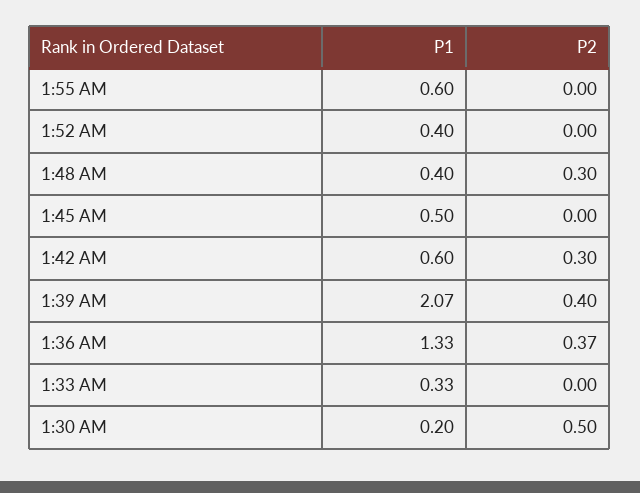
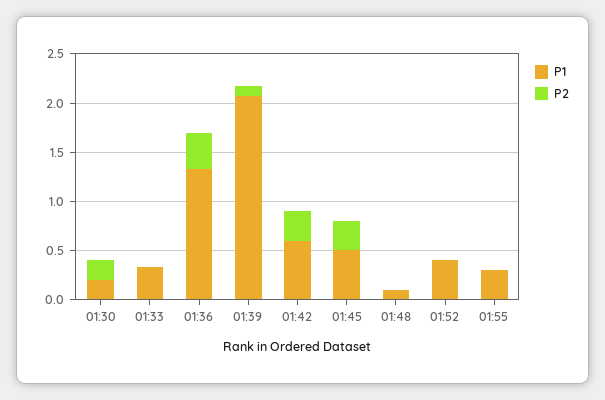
P1, 1:55 AM: 0.6 -> 0.3
P1, 1:48 AM: 0.4 -> 0.1
P2, 1:48 AM: 0.3 -> 0
P2, 1:45 AM: 0 -> 0.3
P2, 1:39 AM: 0.4 -> 0.1
P2, 1:30 AM: 0.5 -> 0.2

